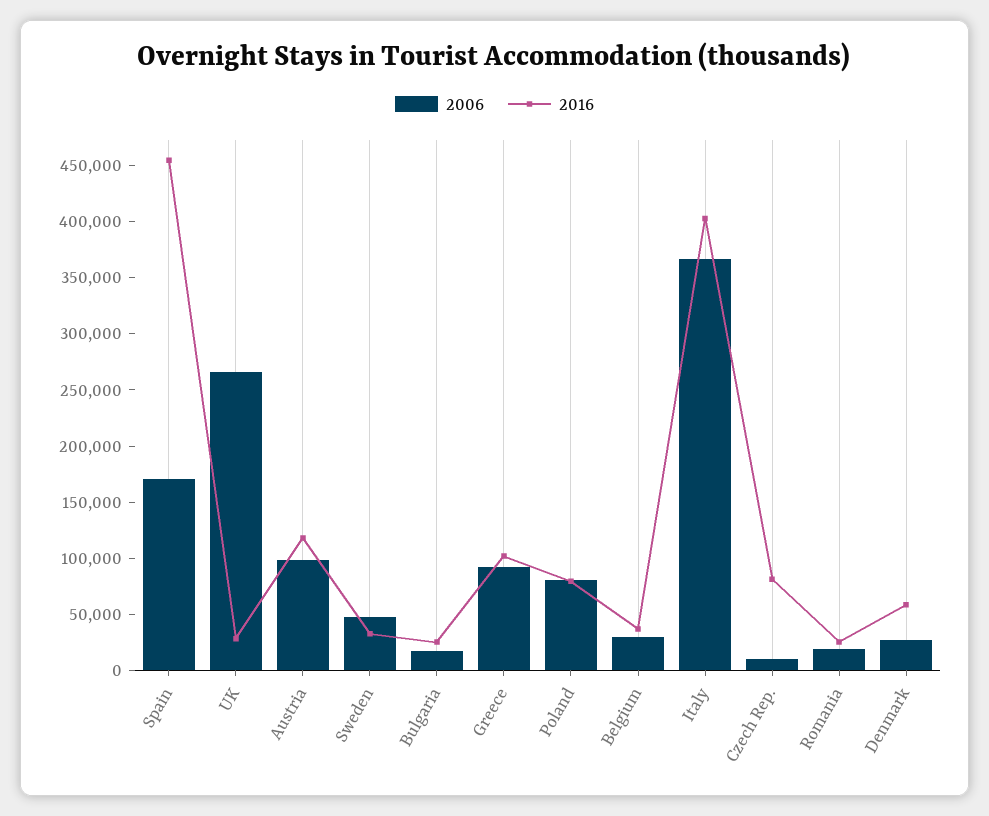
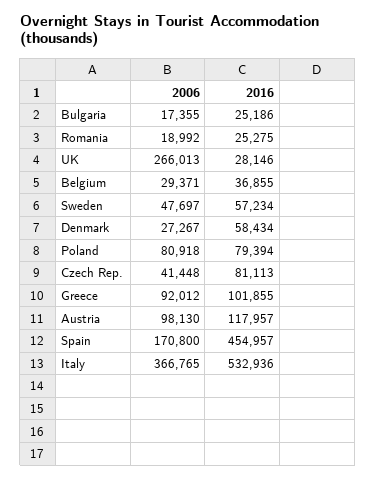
2016, Sweden: 30000 -> 57234
2016, Italy: 400000 -> 532936
2006, Czech Rep.: 10000 -> 41448

